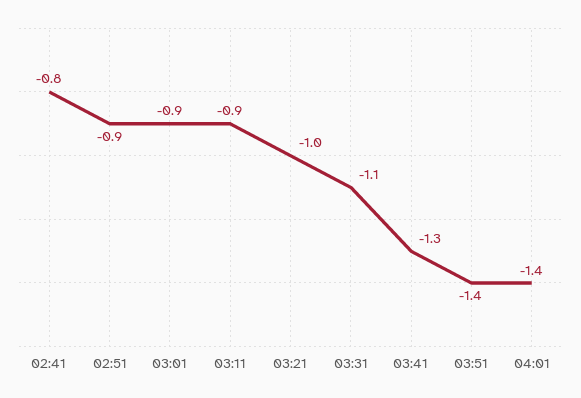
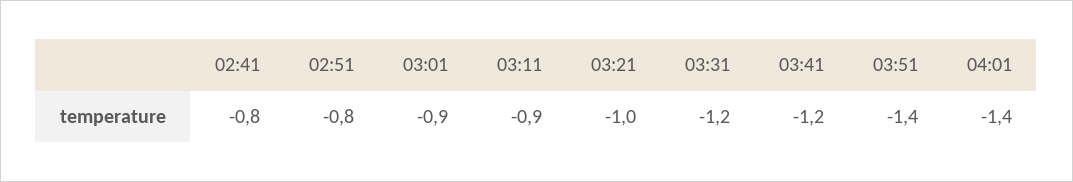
02:51: -0.9 -> -0.8
03:31: -1.1 -> -1.2
03:41: -1.3 -> -1.2

